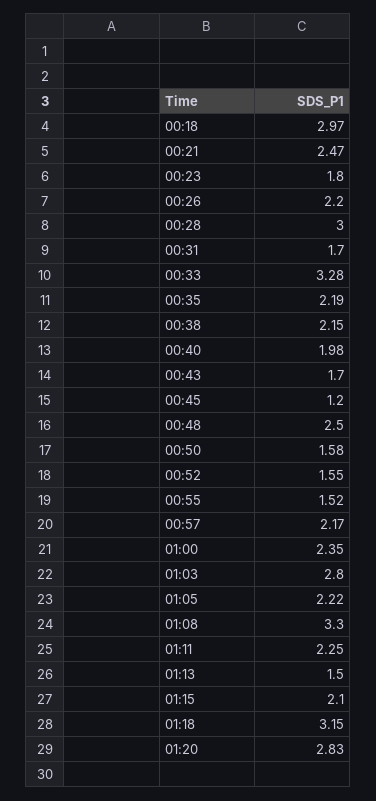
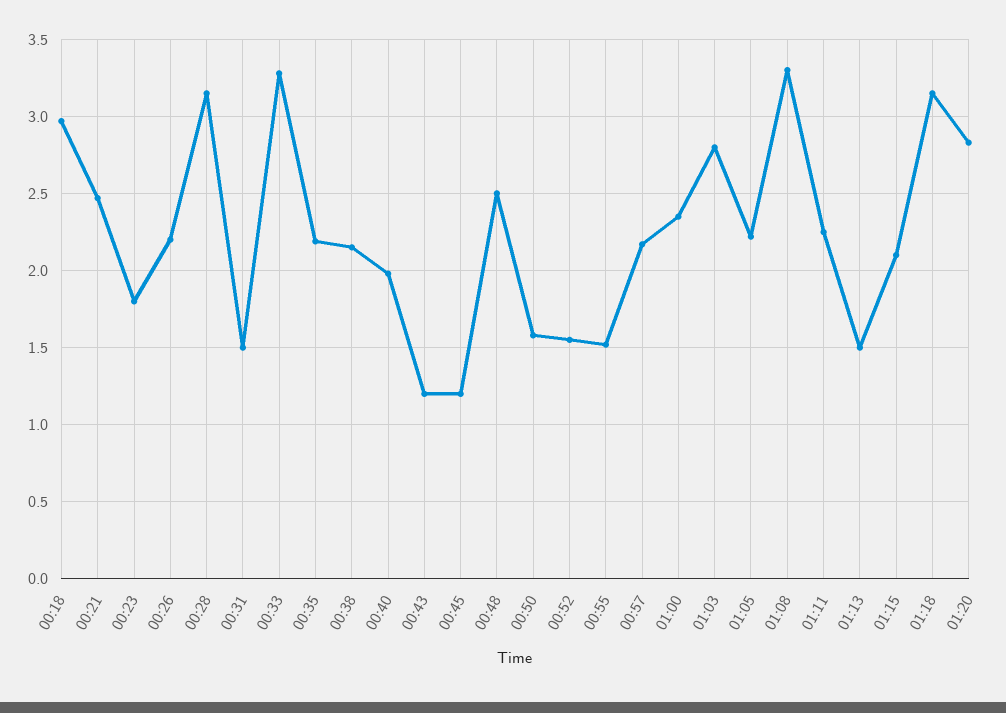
00:28: 3 -> 3.15
00:31: 1.7 -> 1.5
00:43: 1.7 -> 1.2

